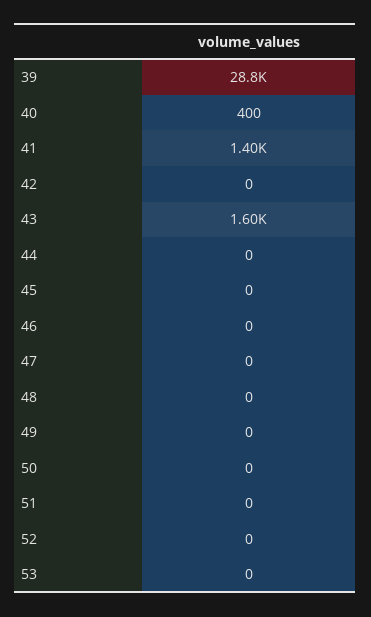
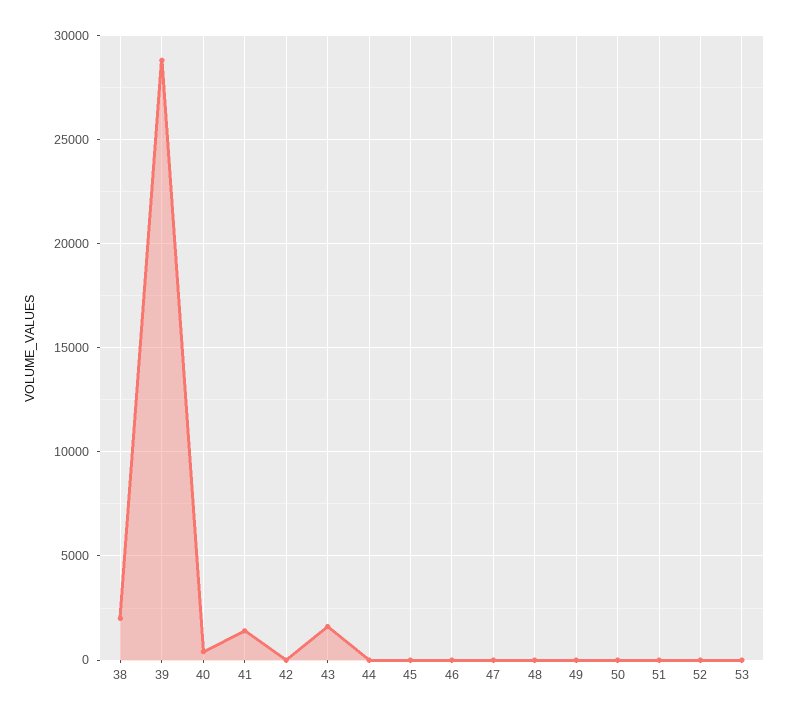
38: none -> 2000

